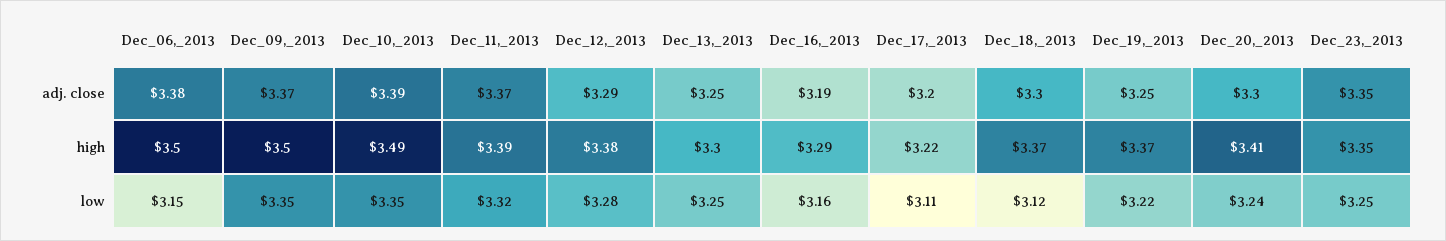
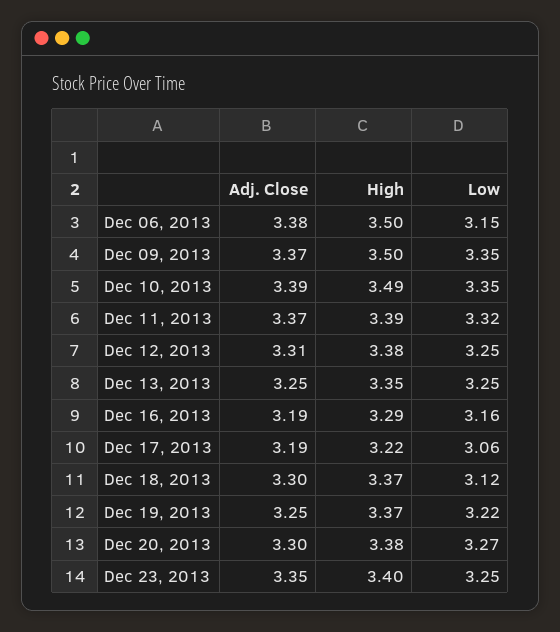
Dec_12,_2013, adj. close: 3.29 -> 3.31
Dec_17,_2013, adj. close: 3.2 -> 3.19
Dec_13,_2013, high: 3.3 -> 3.35
Dec_20,_2013, high: 3.41 -> 3.38
Dec_23,_2013, high: 3.35 -> 3.4
Dec_12,_2013, low: 3.28 -> 3.25
Dec_17,_2013, low: 3.11 -> 3.06
Dec_20,_2013, low: 3.24 -> 3.27

